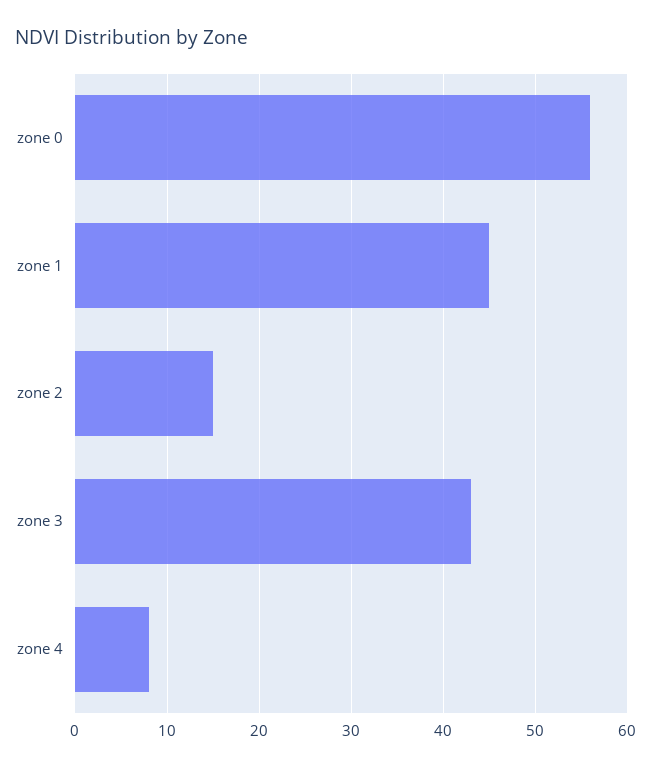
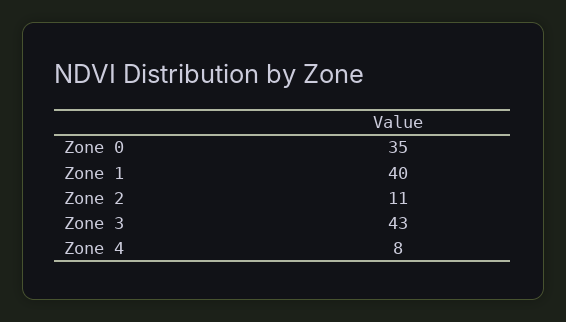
zone 0: 56 -> 35
zone 1: 45 -> 40
zone 2: 15 -> 11

